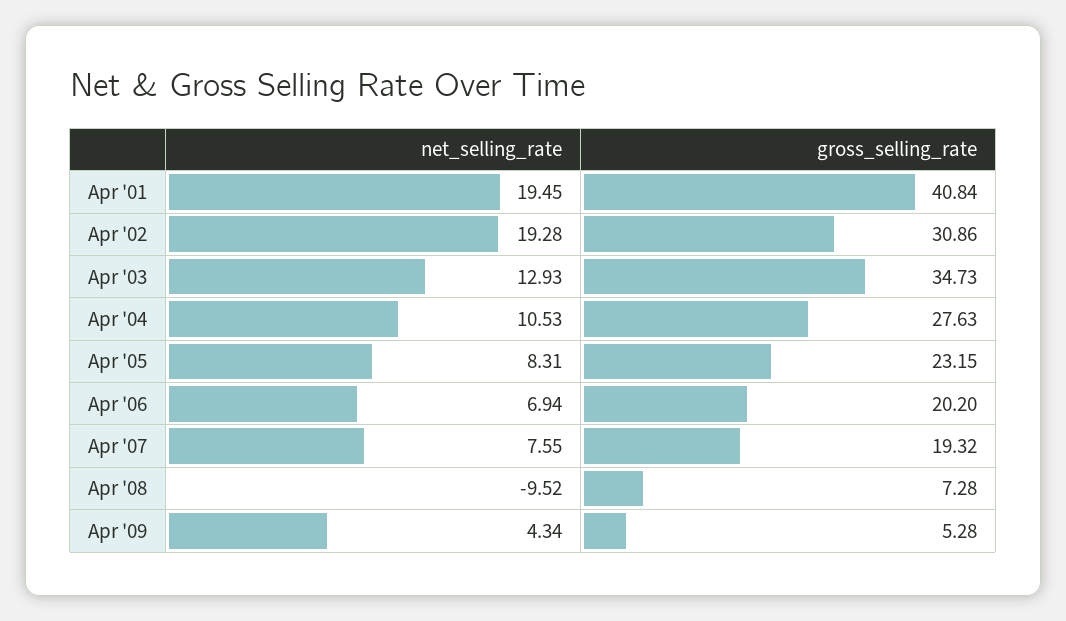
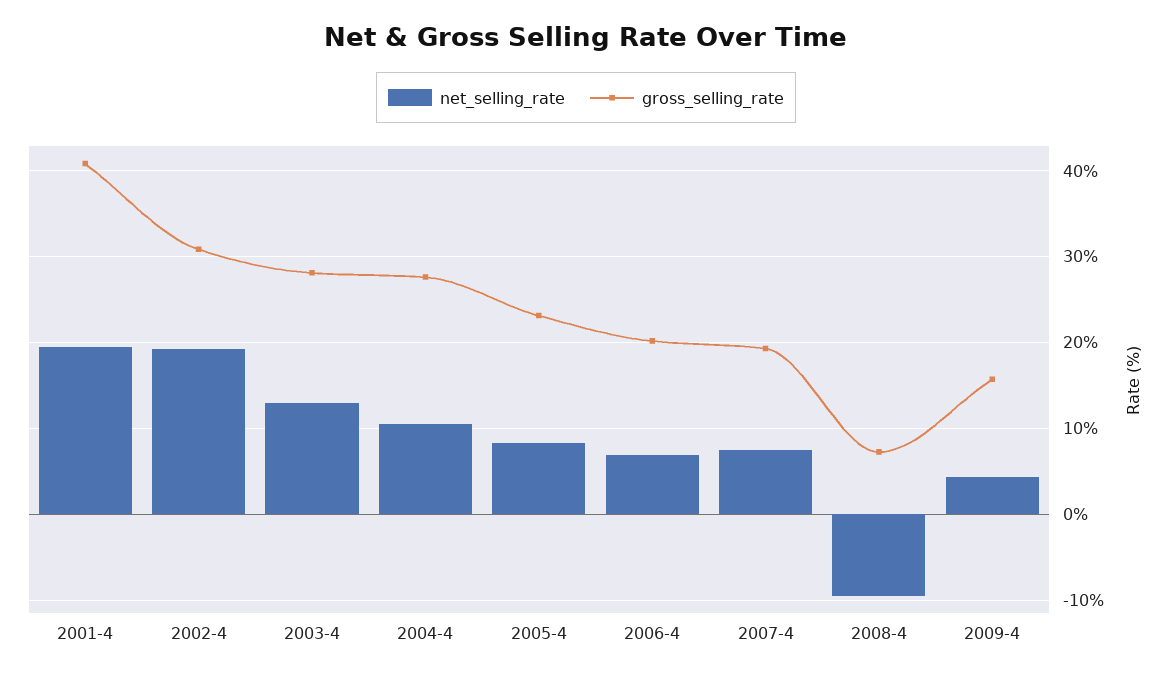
gross_selling_rate, Apr '03: 34.73 -> 28
gross_selling_rate, Apr '09: 5.28 -> 16

